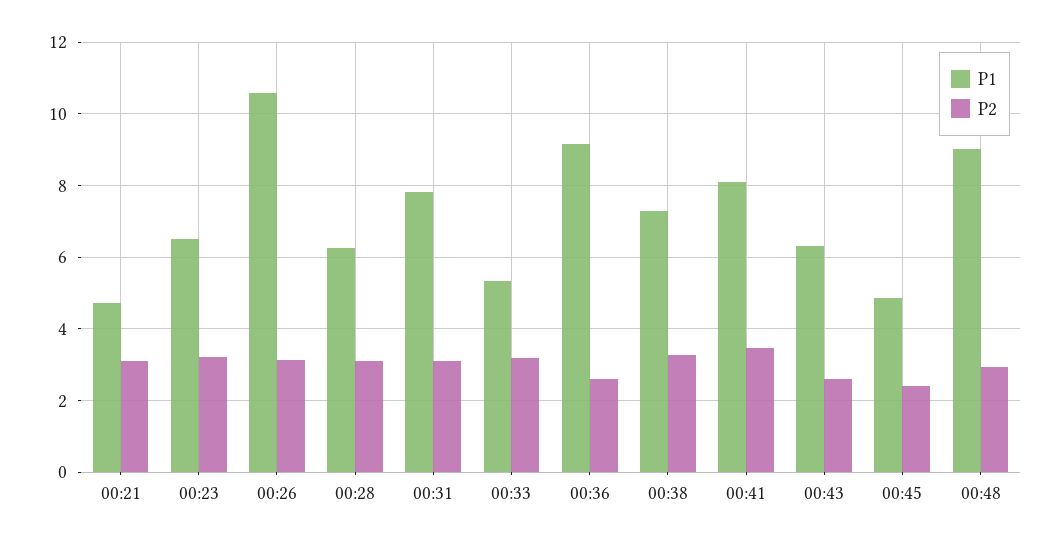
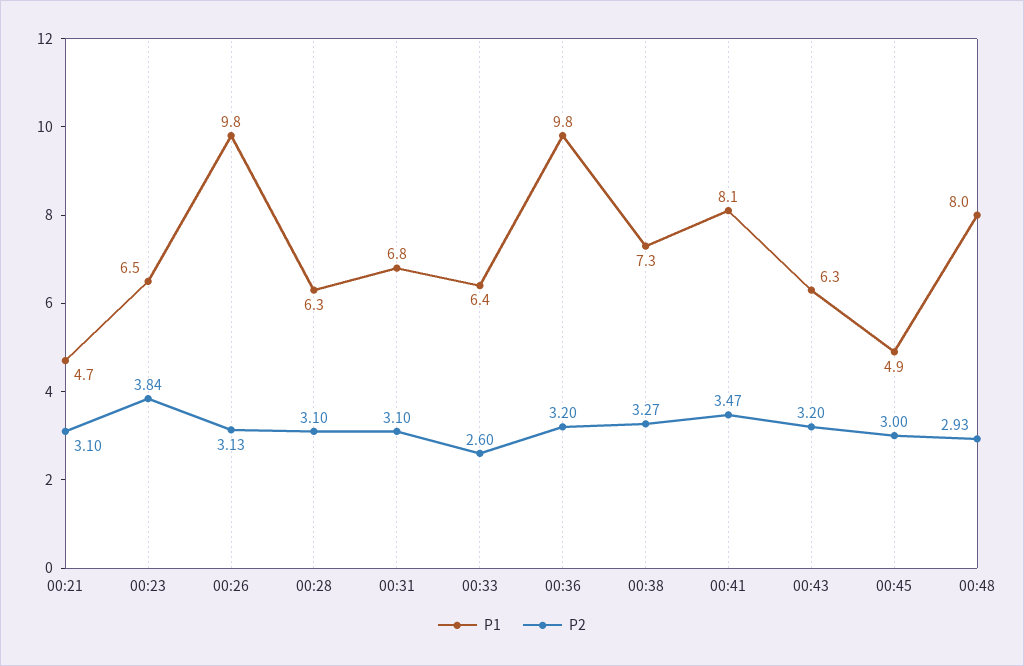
P2, 00:23: 3.2 -> 3.84
P1, 00:26: 10.6 -> 9.8
P1, 00:31: 7.8 -> 6.8
P1, 00:33: 5.4 -> 6.4
P2, 00:33: 3.2 -> 2.6
P1, 00:36: 9.2 -> 9.8
P2, 00:36: 2.6 -> 3.2
P2, 00:43: 2.6 -> 3.2
P2, 00:45: 2.4 -> 3
P1, 00:48: 9 -> 8

